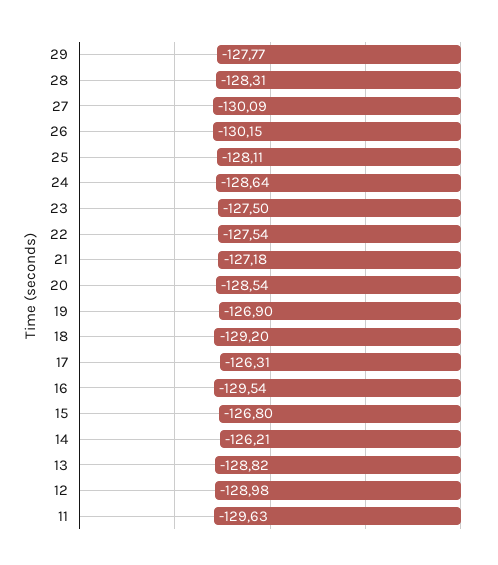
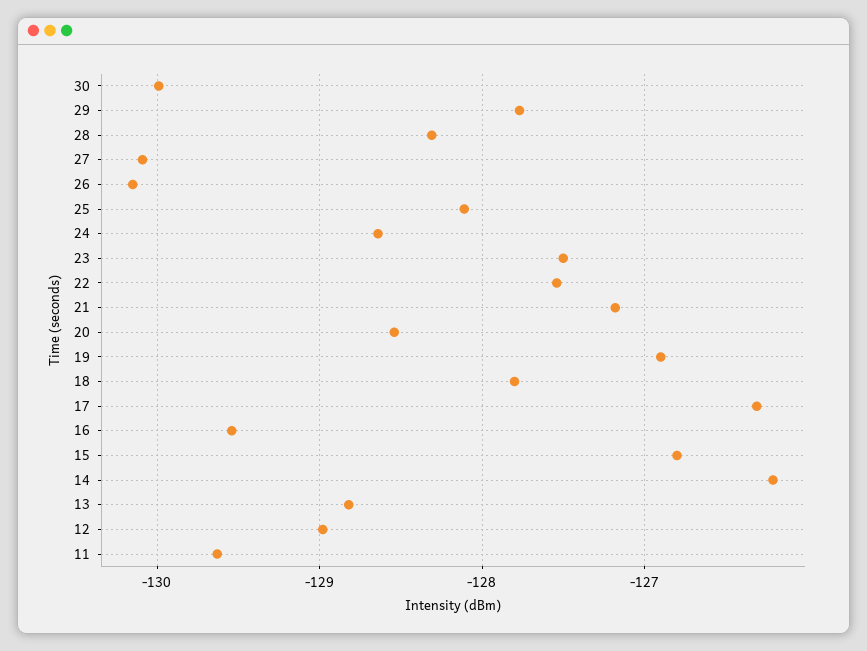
18: -129.2 -> -127.8
30: none -> -130

